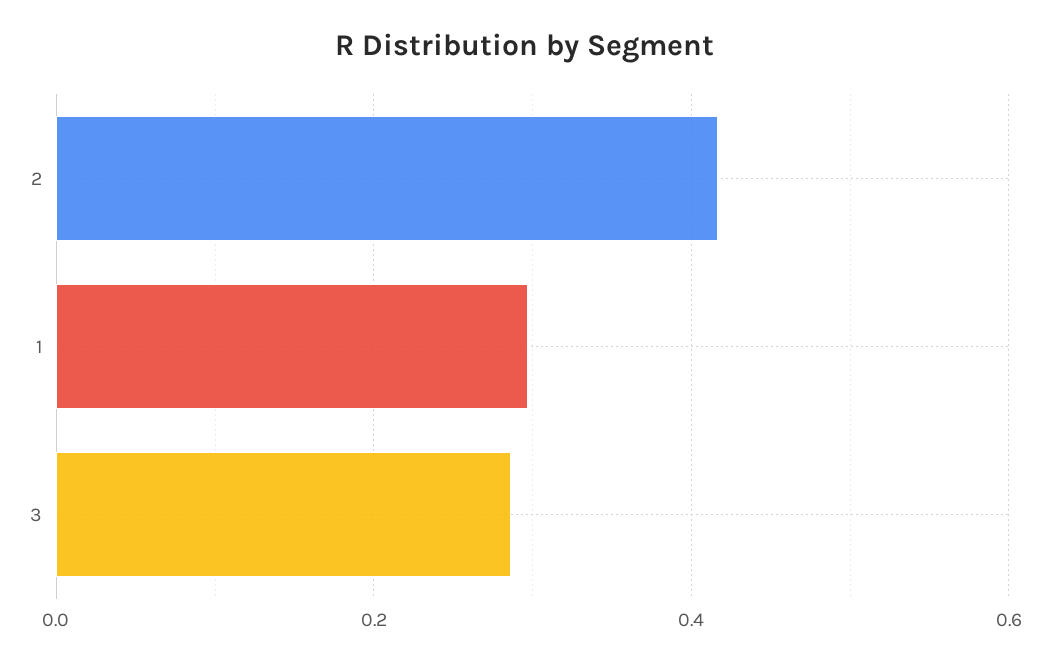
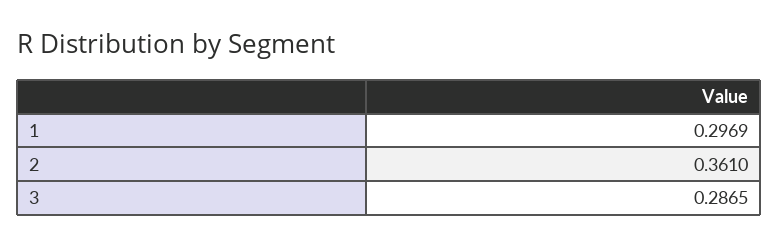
2: 0.42 -> 0.361

